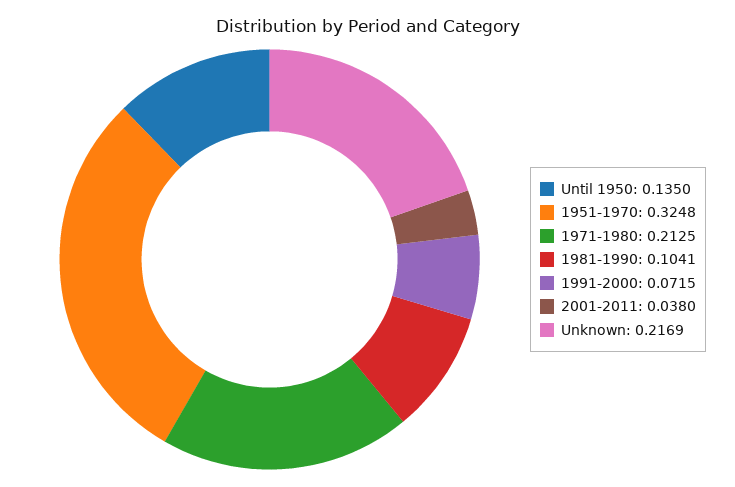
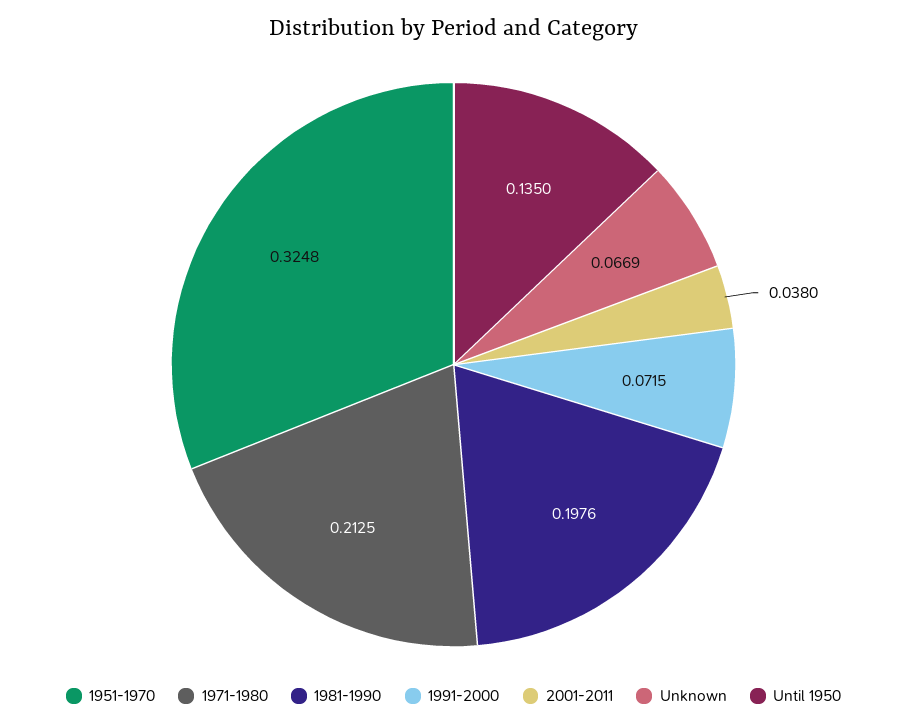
1981-1990: 0.1041 -> 0.1976
Unknown: 0.2169 -> 0.0669

